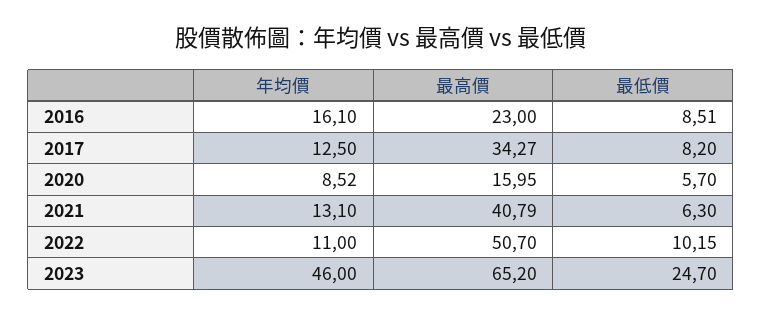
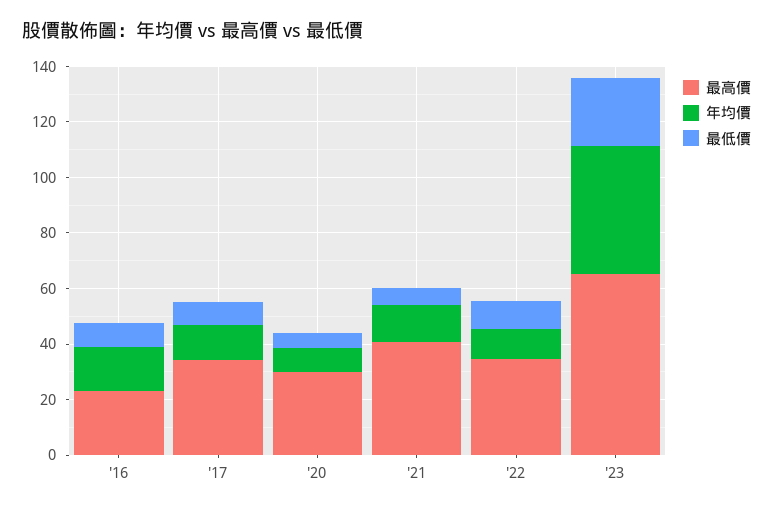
最高價, 2020: 15.95 -> 30
最高價, 2022: 50.7 -> 35

